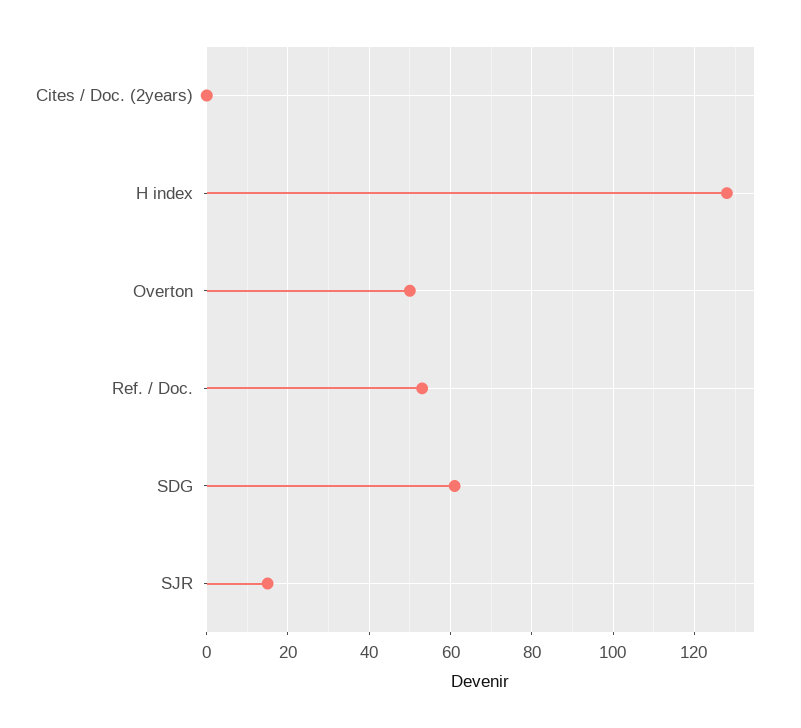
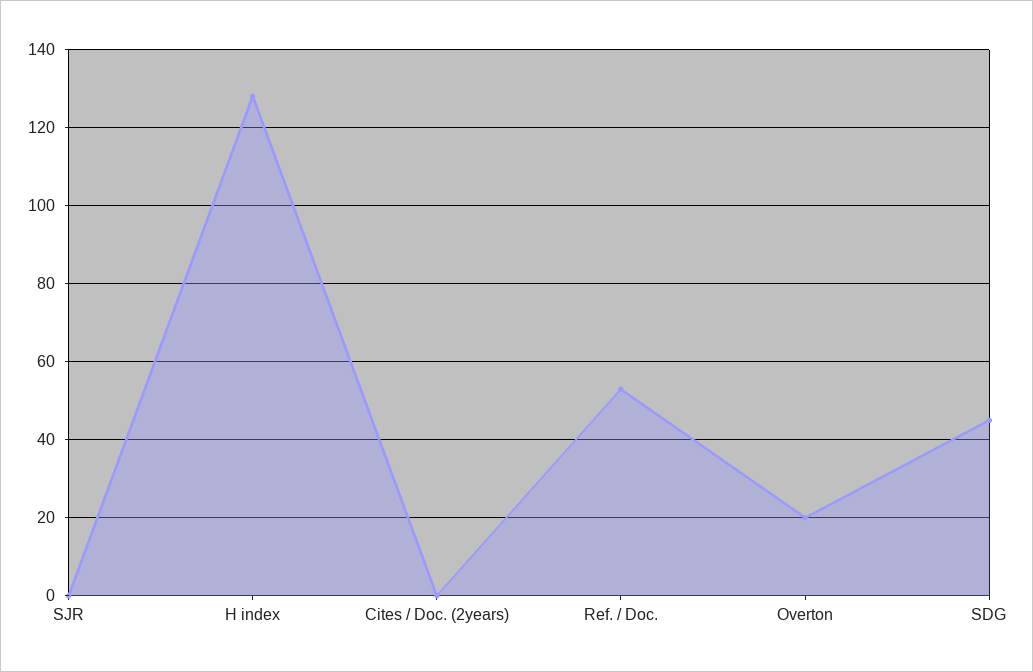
Overton: 50 -> 20
SDG: 60 -> 45
SJR: 15 -> 0

